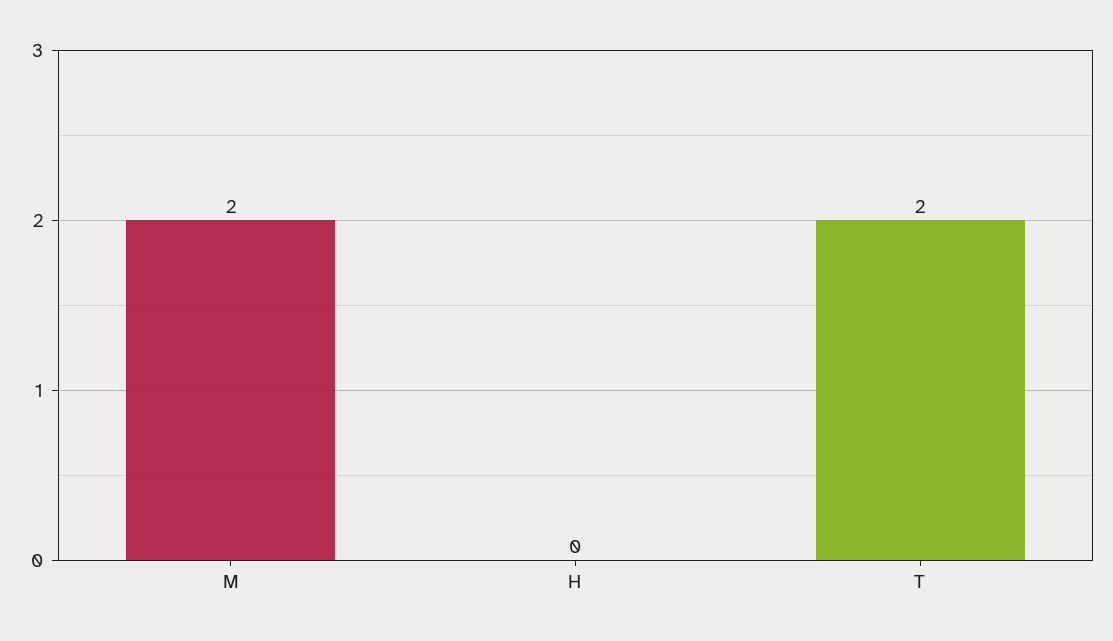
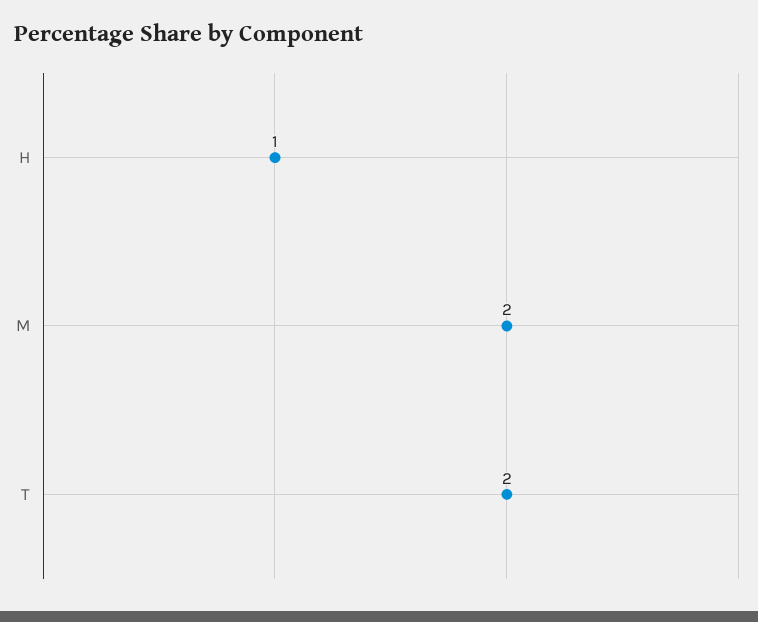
H: 0 -> 1

